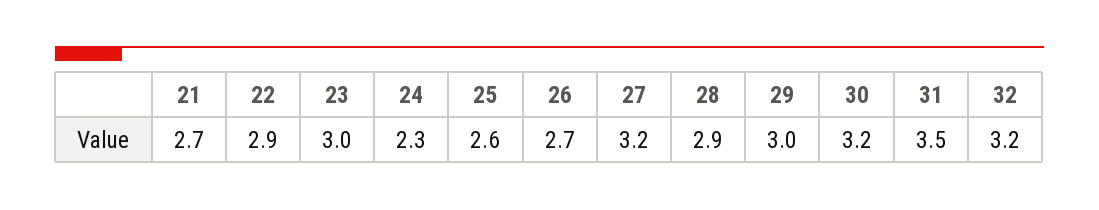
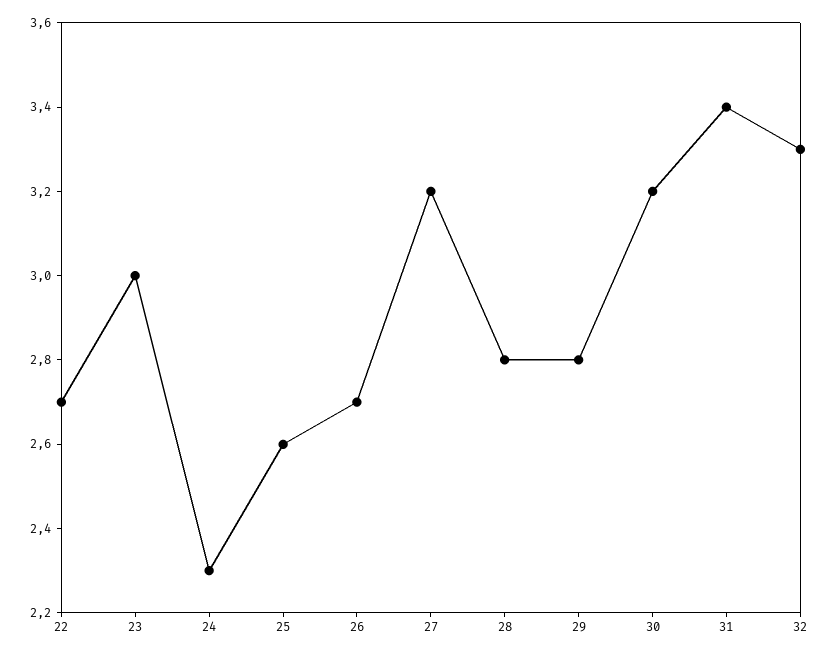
21: 2.7 -> none
22: 2.9 -> 2.7
28: 2.9 -> 2.8
29: 3 -> 2.8
31: 3.5 -> 3.4
32: 3.2 -> 3.3

